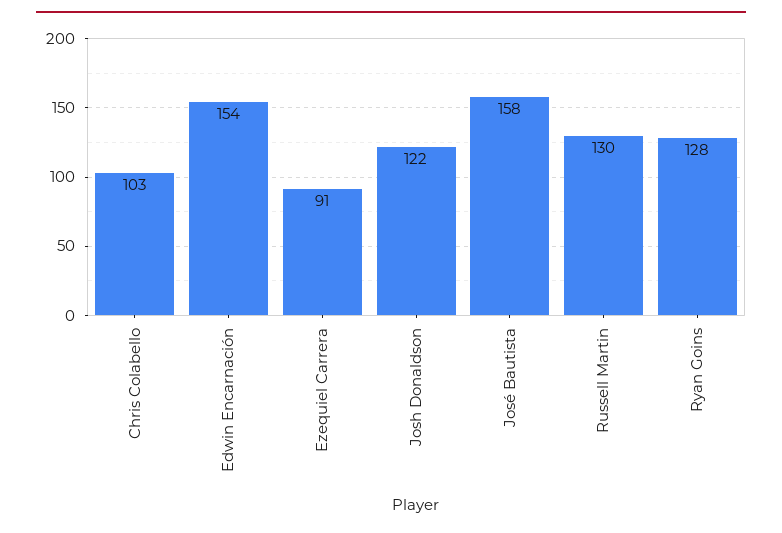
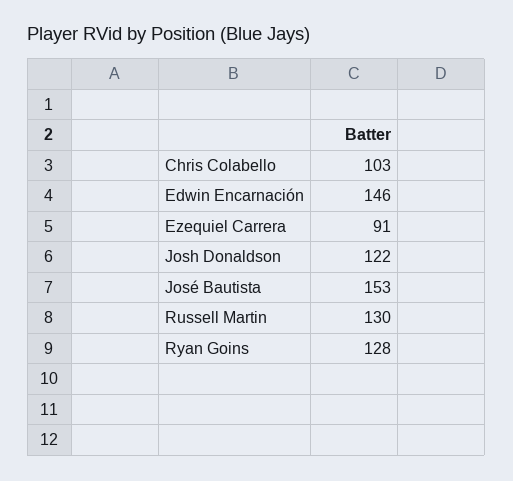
Edwin Encarnación: 154 -> 146
José Bautista: 158 -> 153

